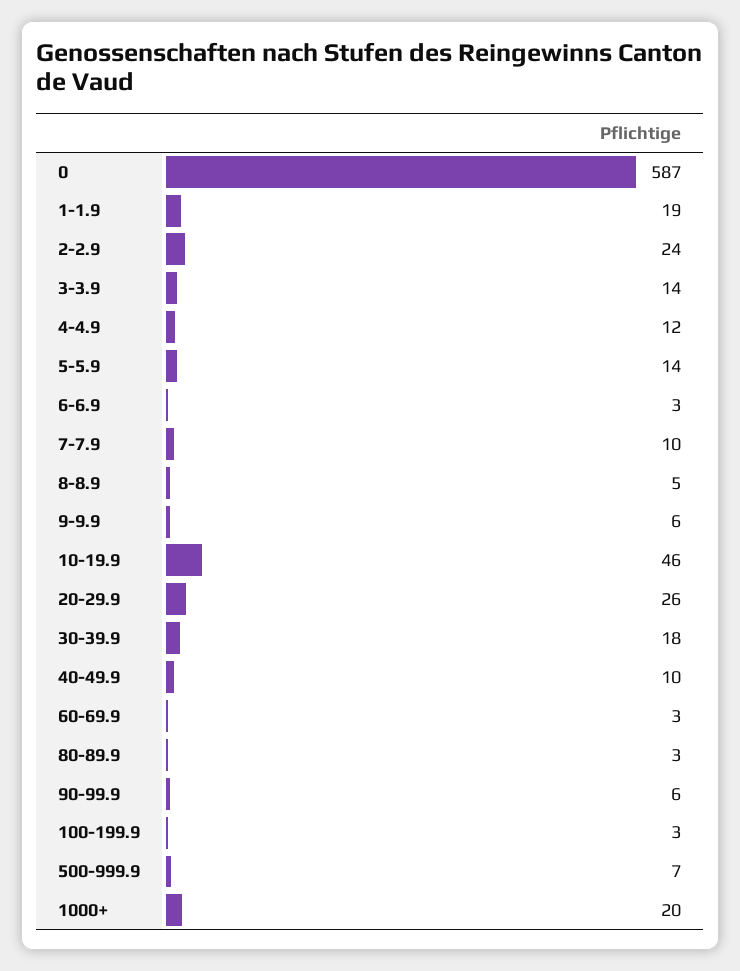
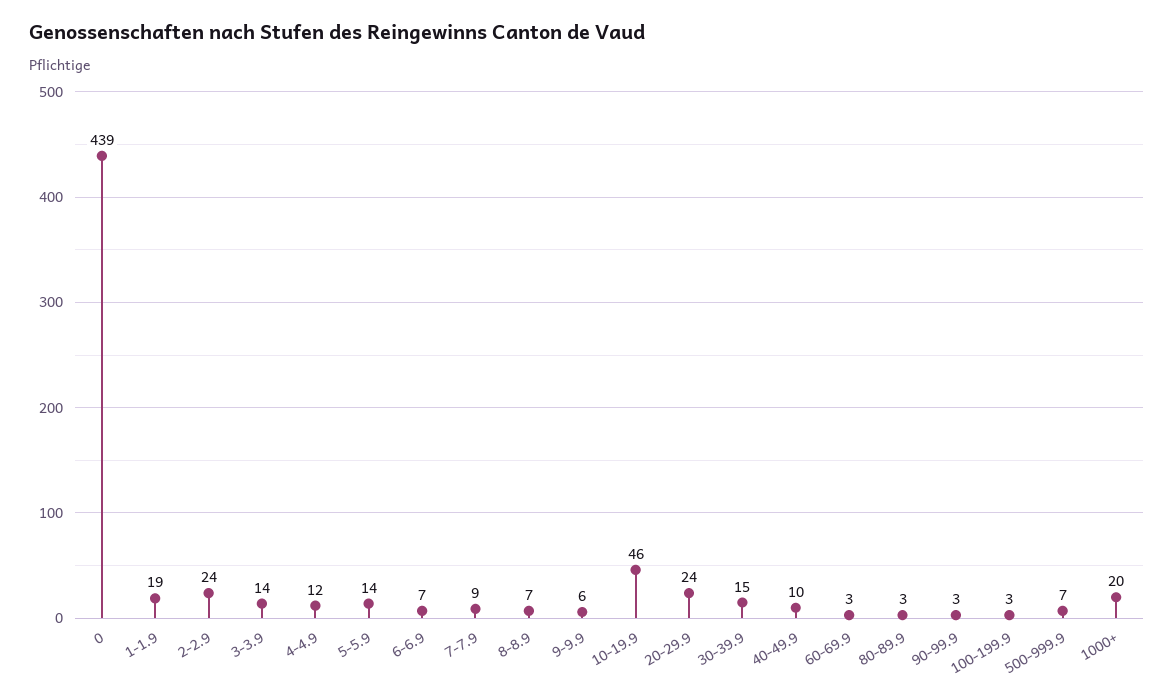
0: 587 -> 439
6-6.9: 3 -> 7
7-7.9: 10 -> 9
8-8.9: 5 -> 7
20-29.9: 26 -> 24
30-39.9: 18 -> 15
90-99.9: 6 -> 3

